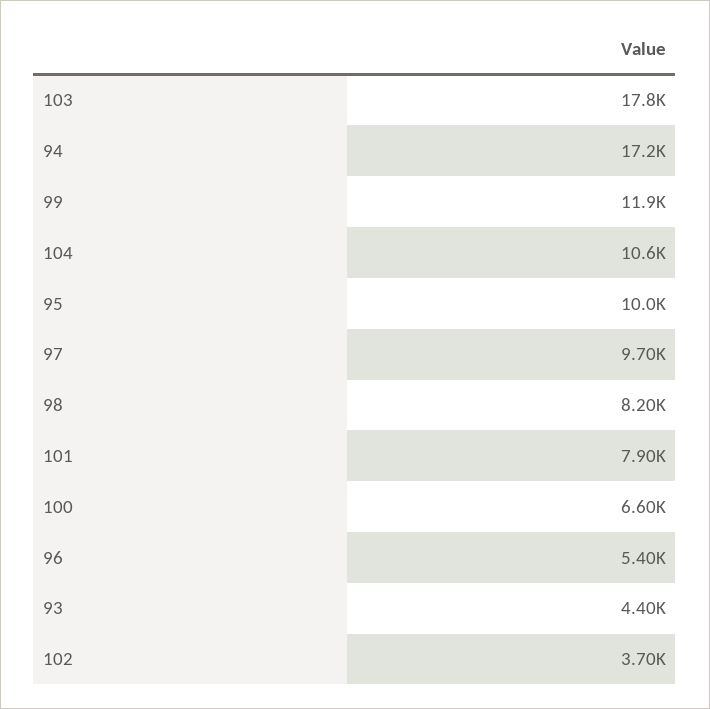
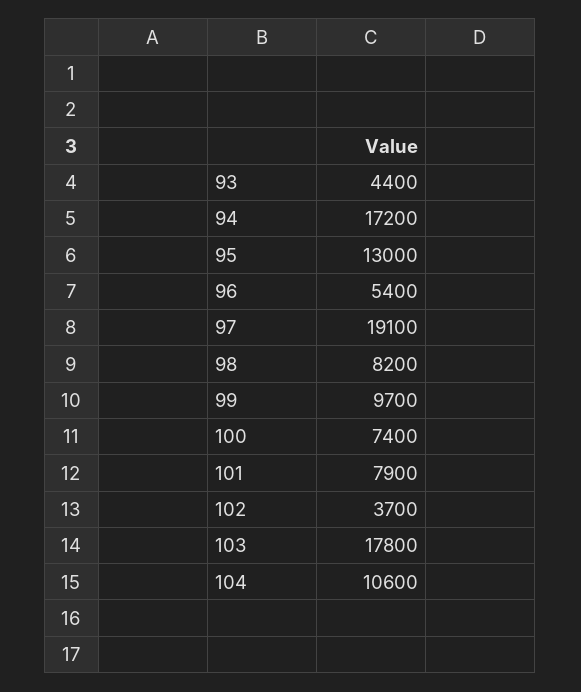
99: 11900 -> 9700
95: 10000 -> 13000
97: 9700 -> 19100
100: 6600 -> 7400

